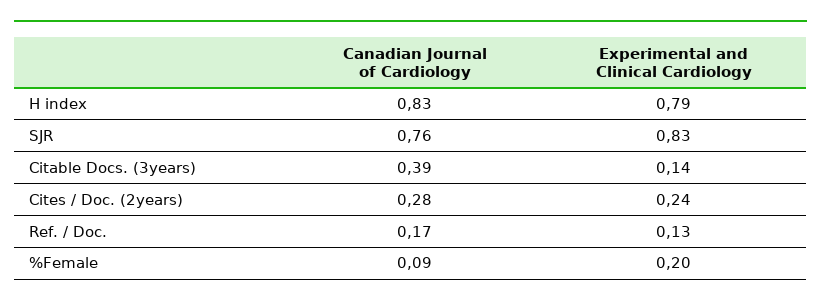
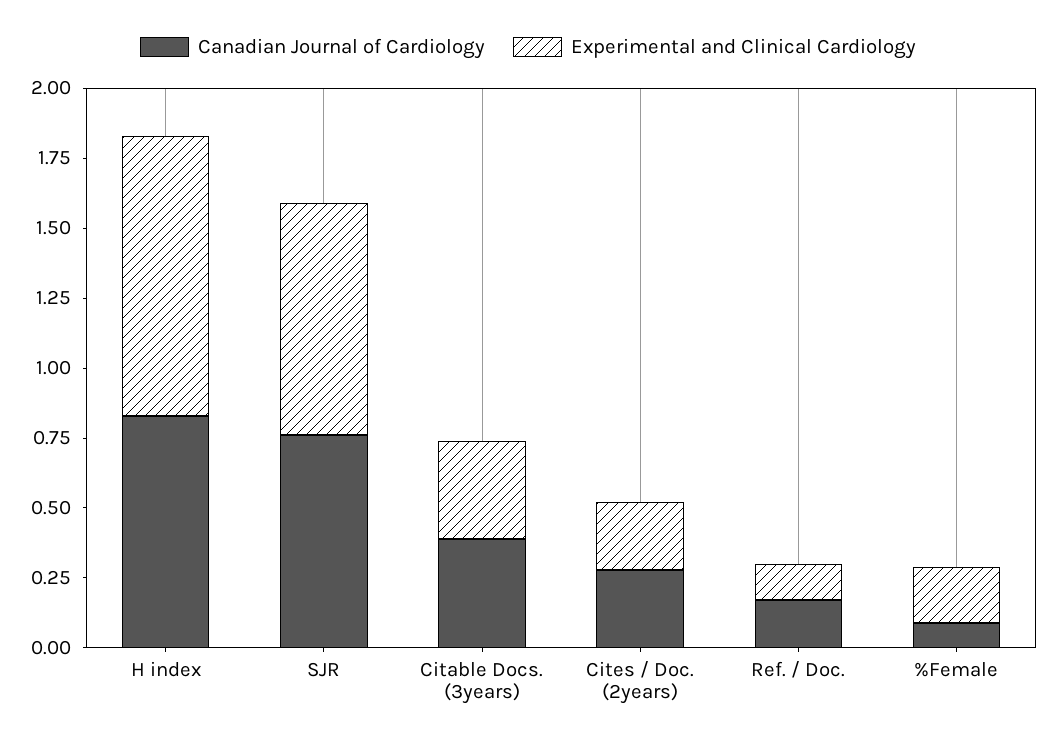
Experimental and Clinical Cardiology, H index: 0.79 -> 1
Experimental and Clinical Cardiology, Citable Docs. (3years): 0.14 -> 0.35

